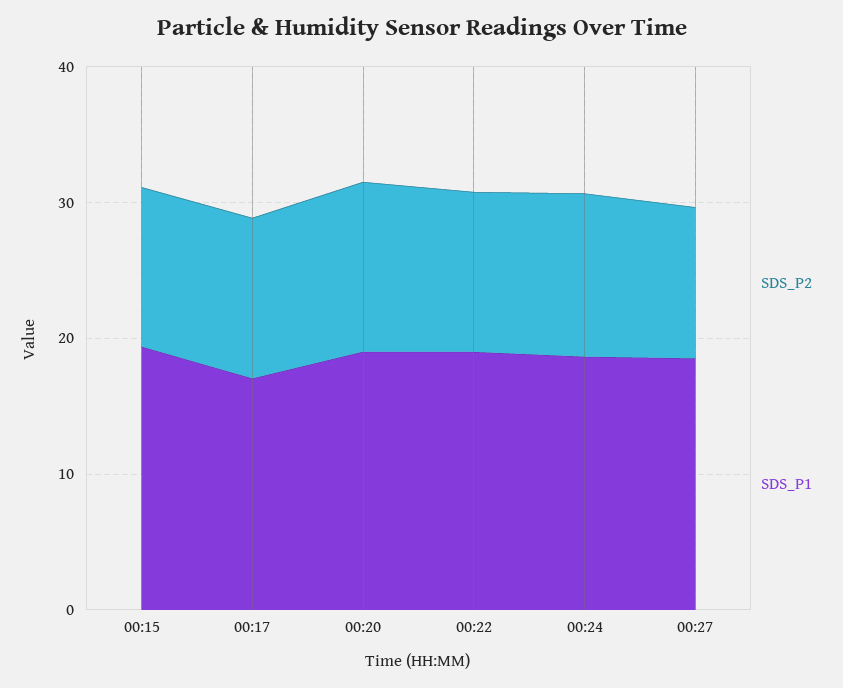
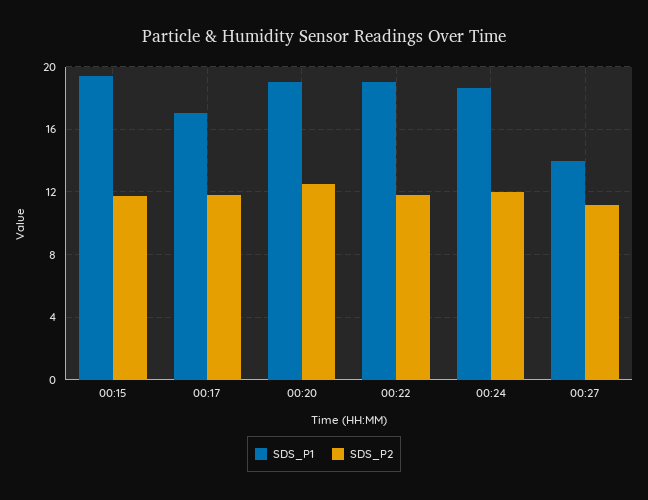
SDS_P1, 00:27: 18 -> 14

